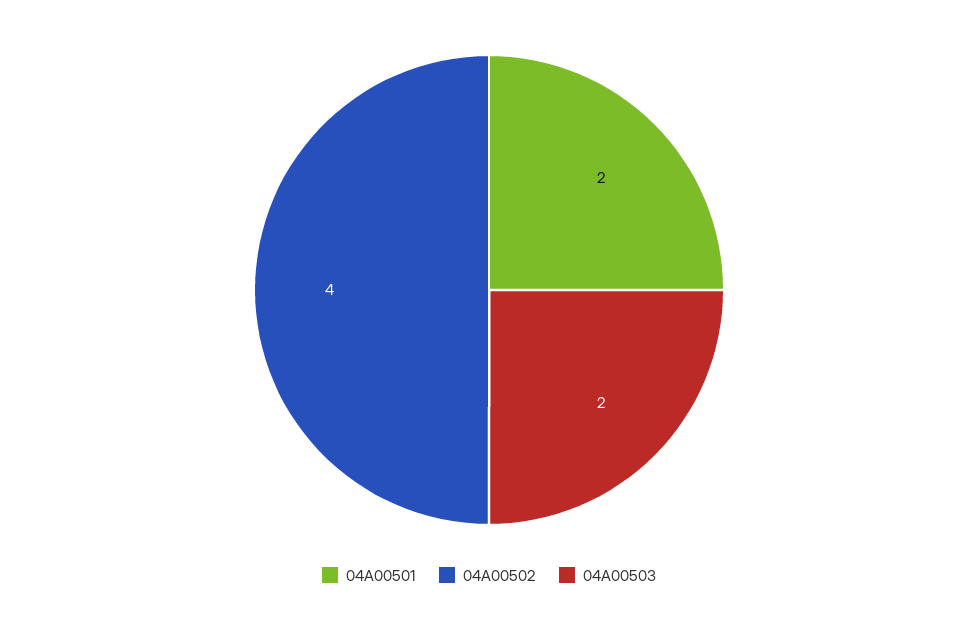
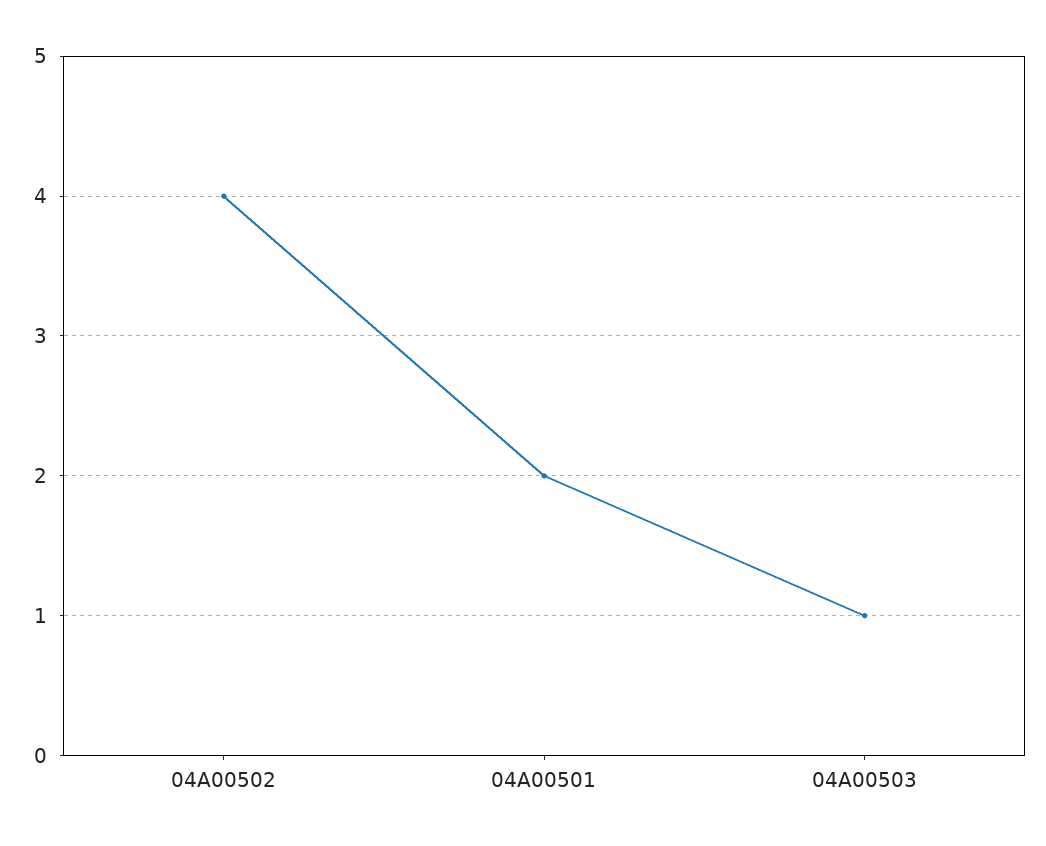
04A00503: 2 -> 1

